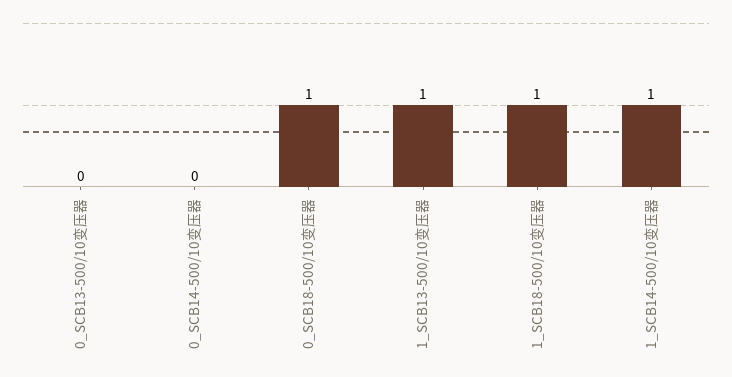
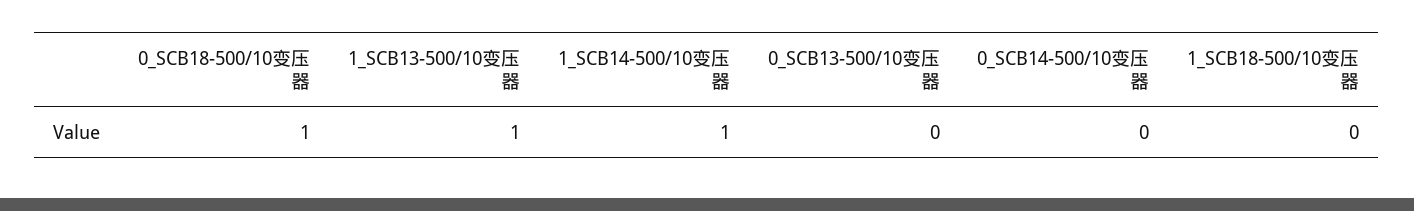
1_SCB18-500/10变压器: 1 -> 0

